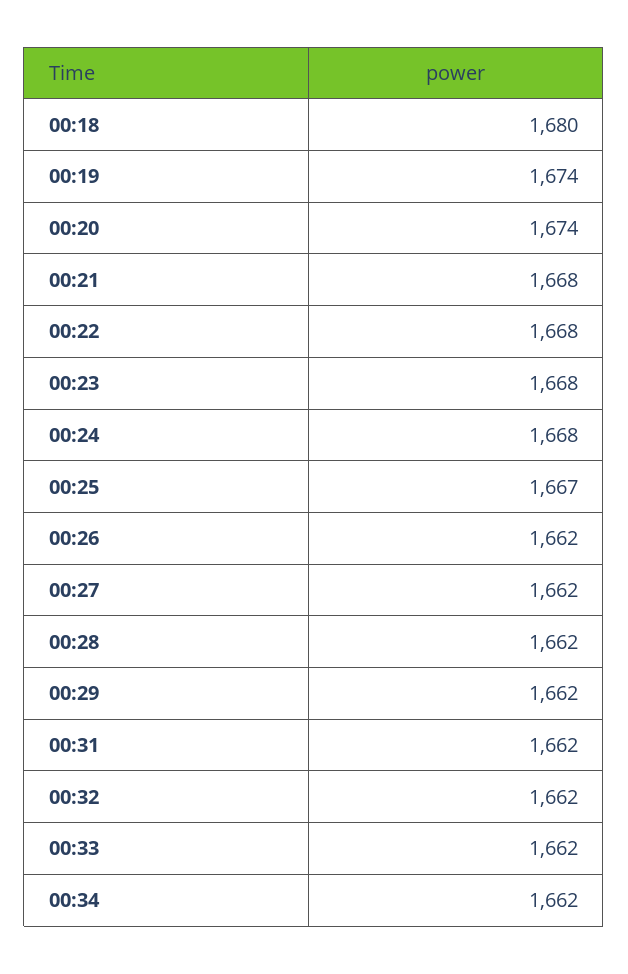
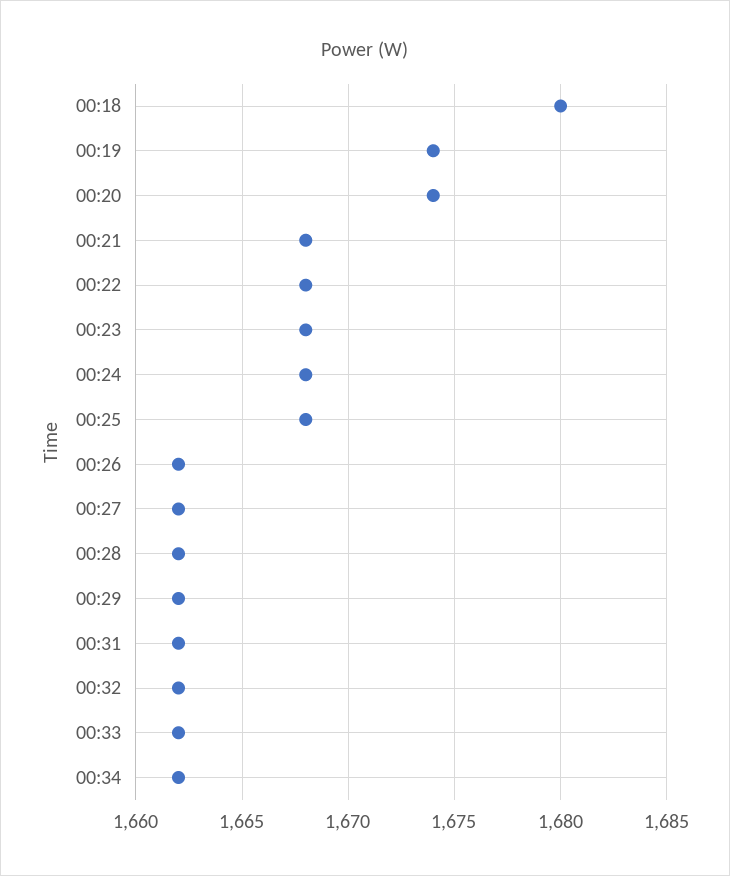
00:25: 1667 -> 1668

